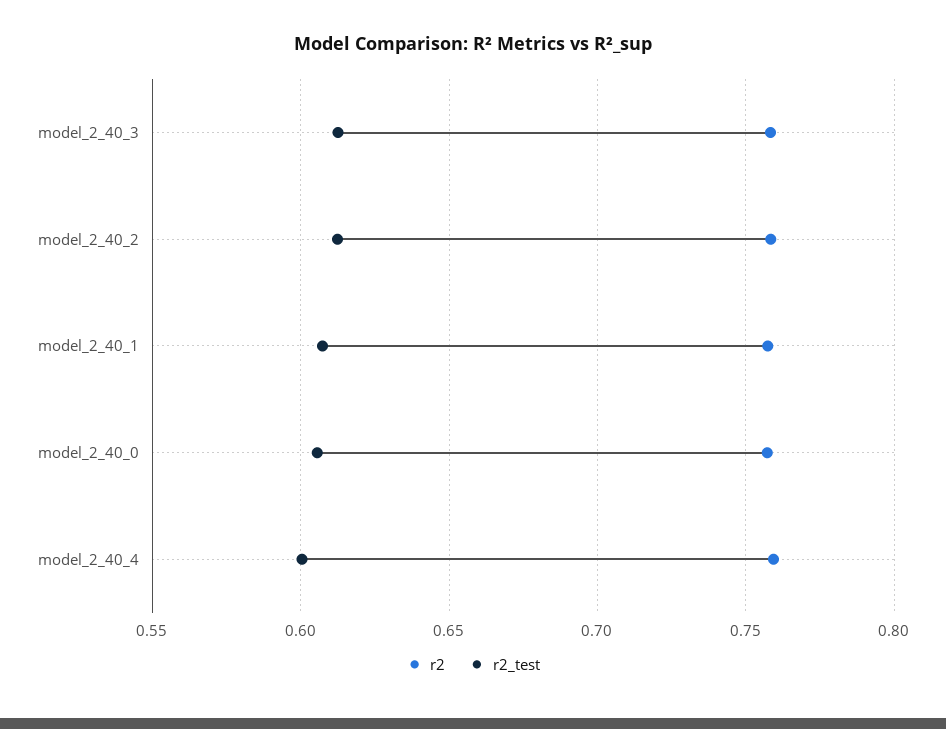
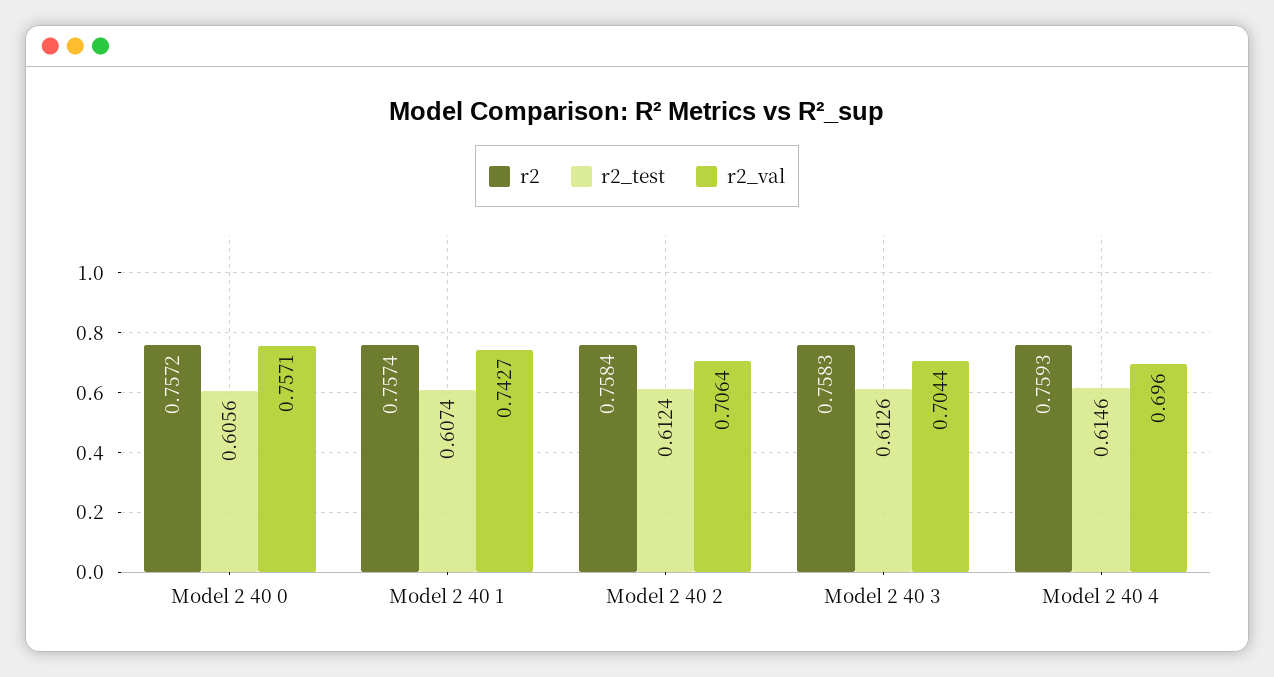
r2_test, model_2_40_4: 0.6 -> 0.6146
r2_val, model_2_40_0: none -> 0.7571
r2_val, model_2_40_1: none -> 0.7427
r2_val, model_2_40_2: none -> 0.7064
r2_val, model_2_40_3: none -> 0.7044
r2_val, model_2_40_4: none -> 0.696

